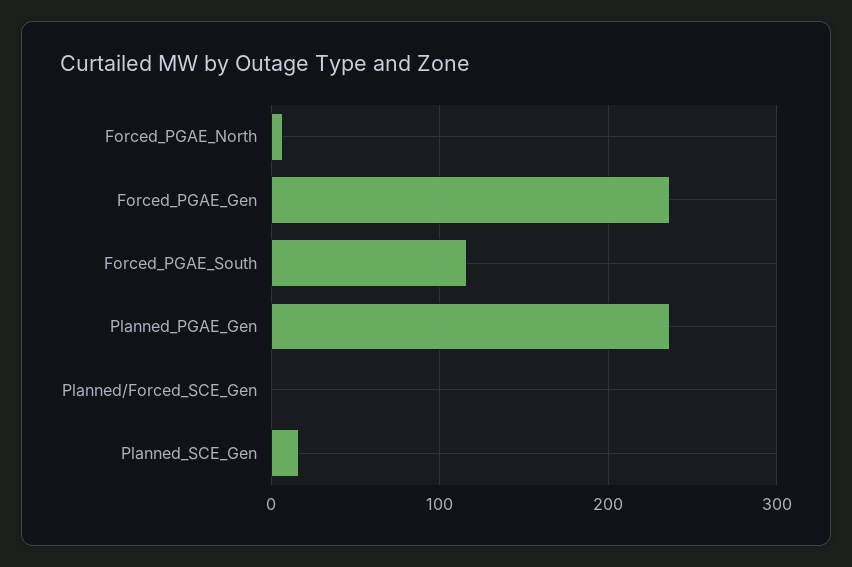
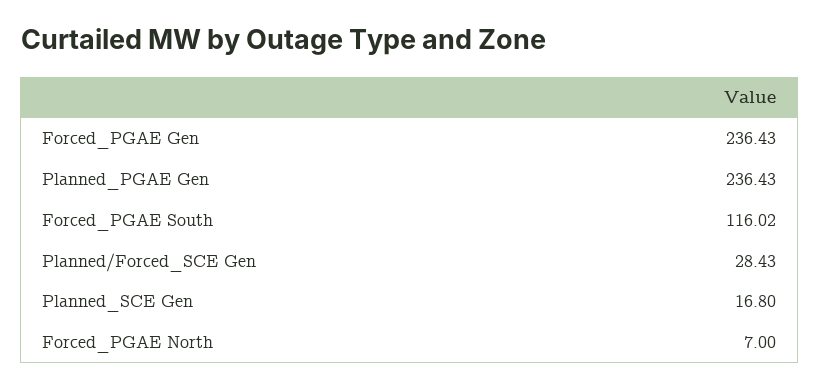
Planned/Forced_SCE_Gen: 0 -> 28.43

